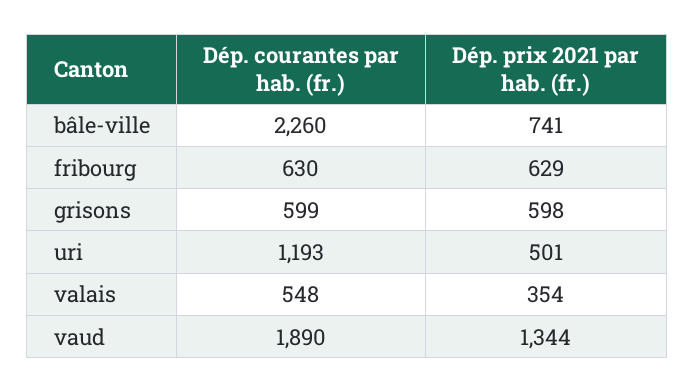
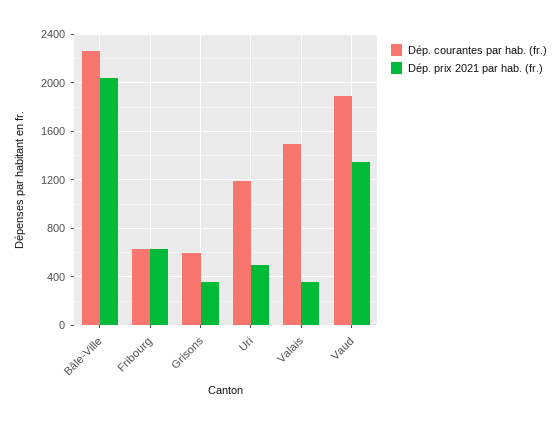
Dép. prix 2021 par hab. (fr.), bâle-ville: 741 -> 2050
Dép. prix 2021 par hab. (fr.), grisons: 598 -> 350
Dép. courantes par hab. (fr.), valais: 548 -> 1500

